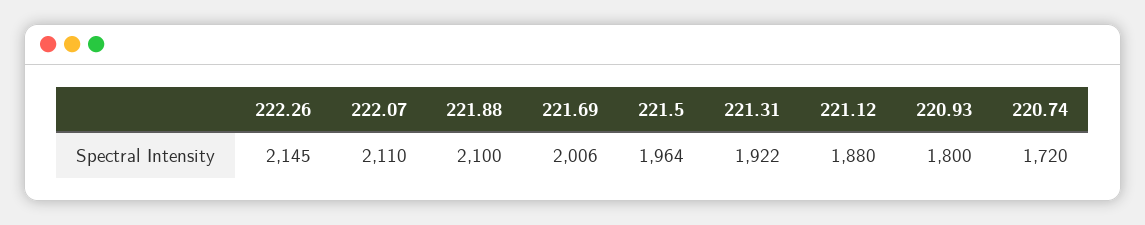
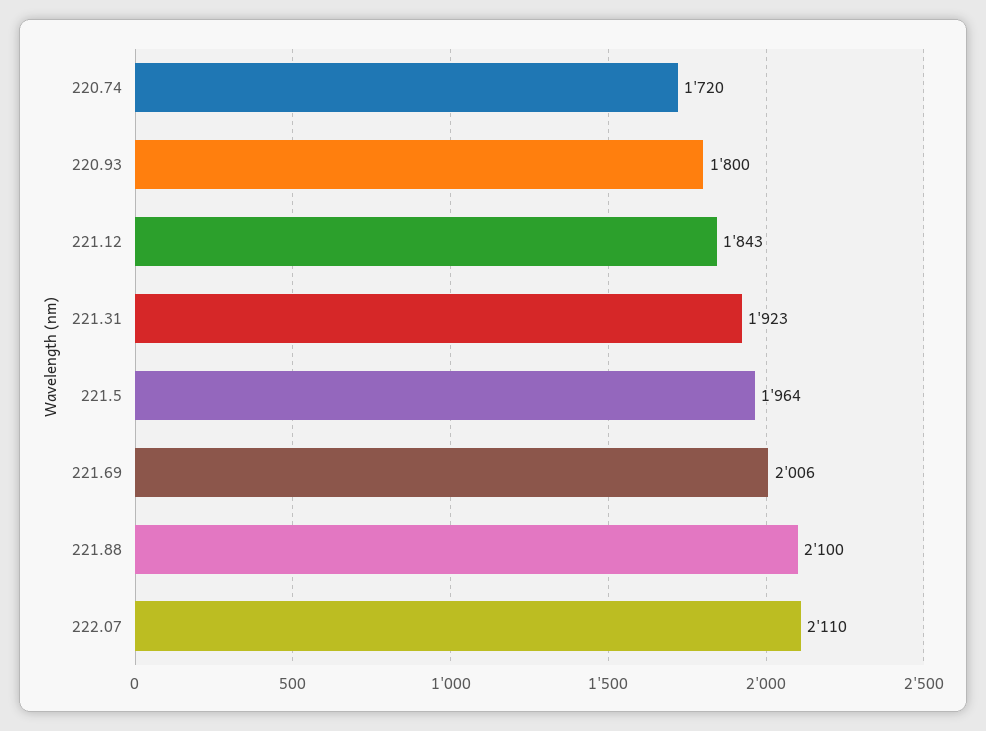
222.26: 2145 -> none
221.31: 1922 -> 1923
221.12: 1880 -> 1843

